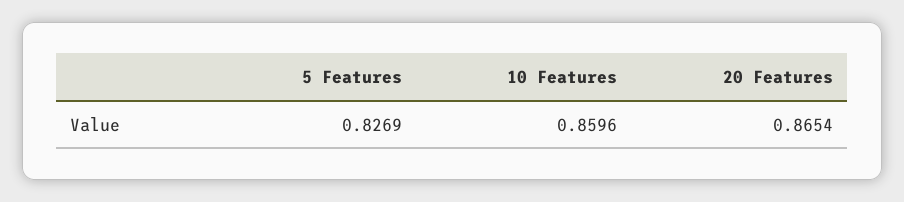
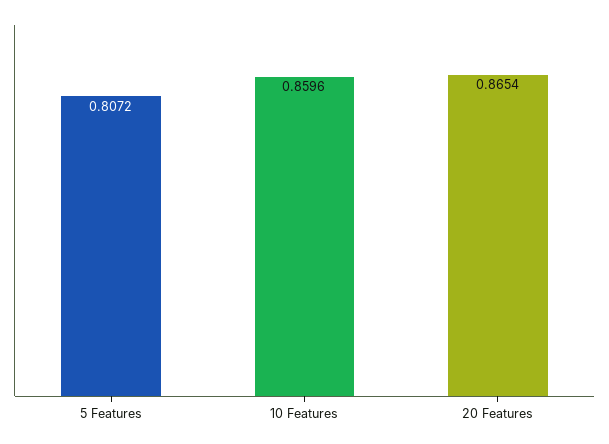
5 Features: 0.8269 -> 0.8072

